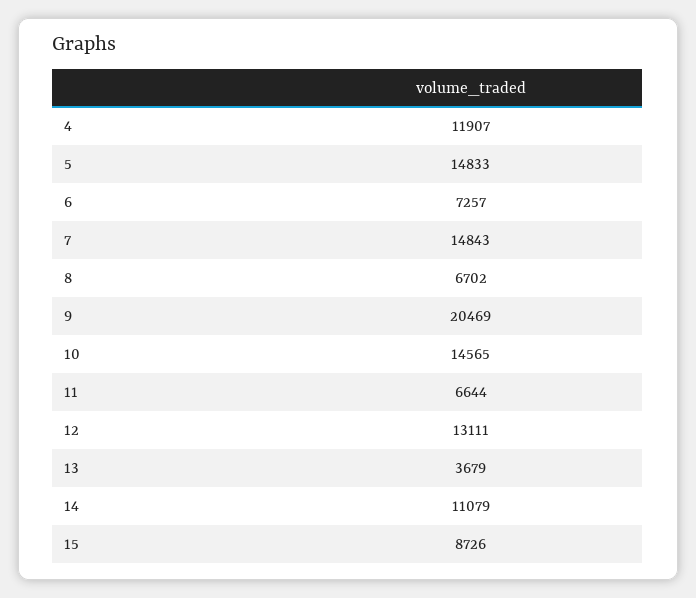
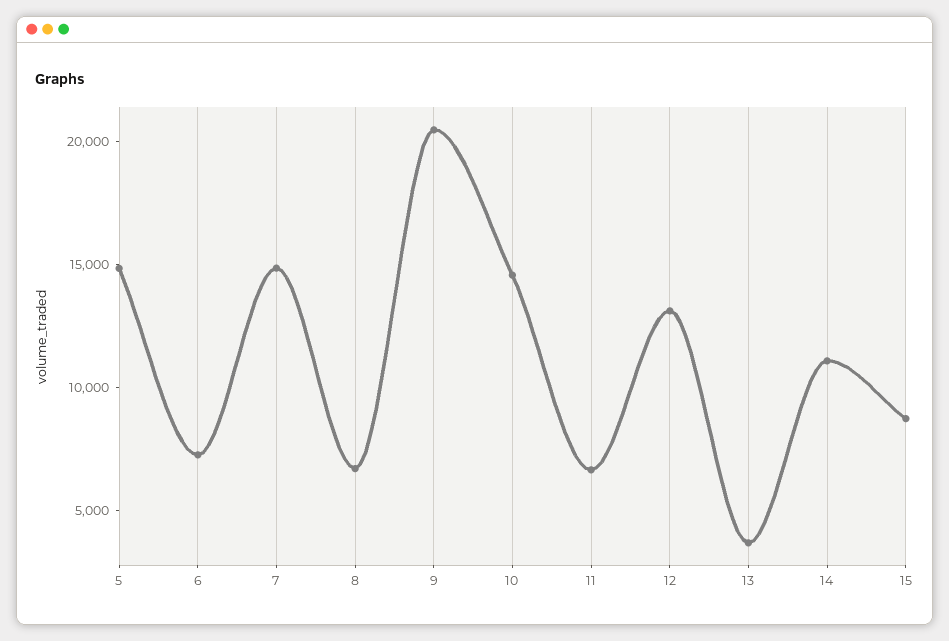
4: 11907 -> none

